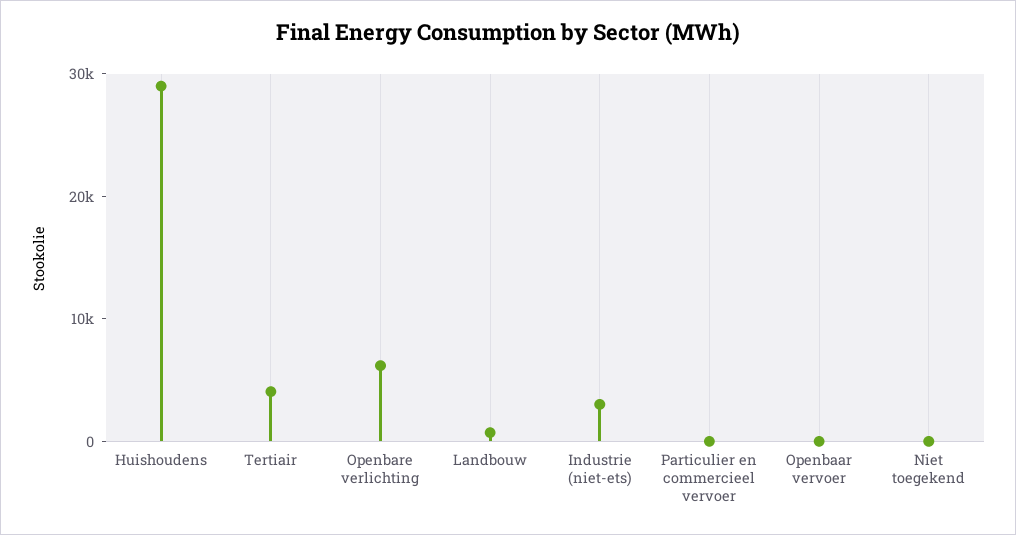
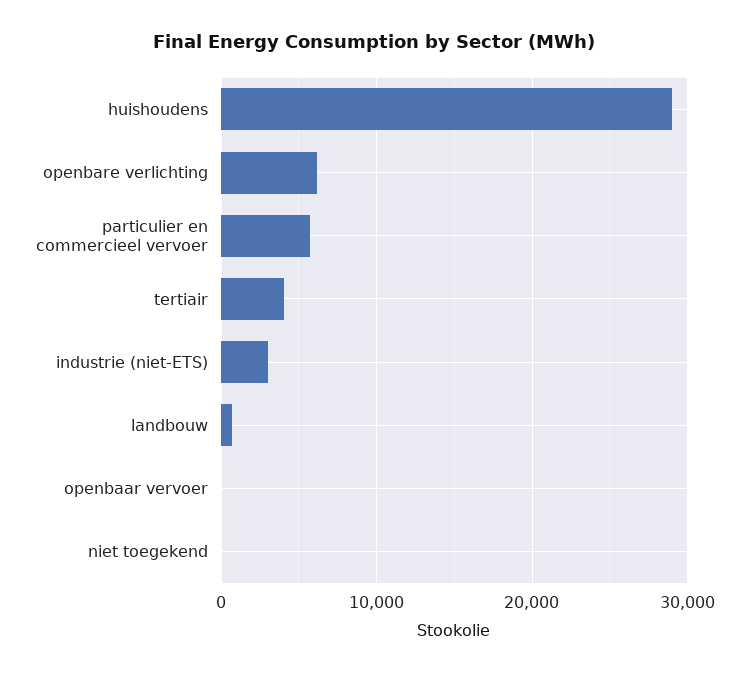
Particulier en commercieel vervoer: 0 -> 6000

